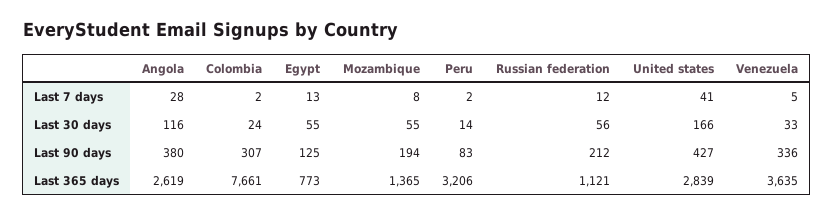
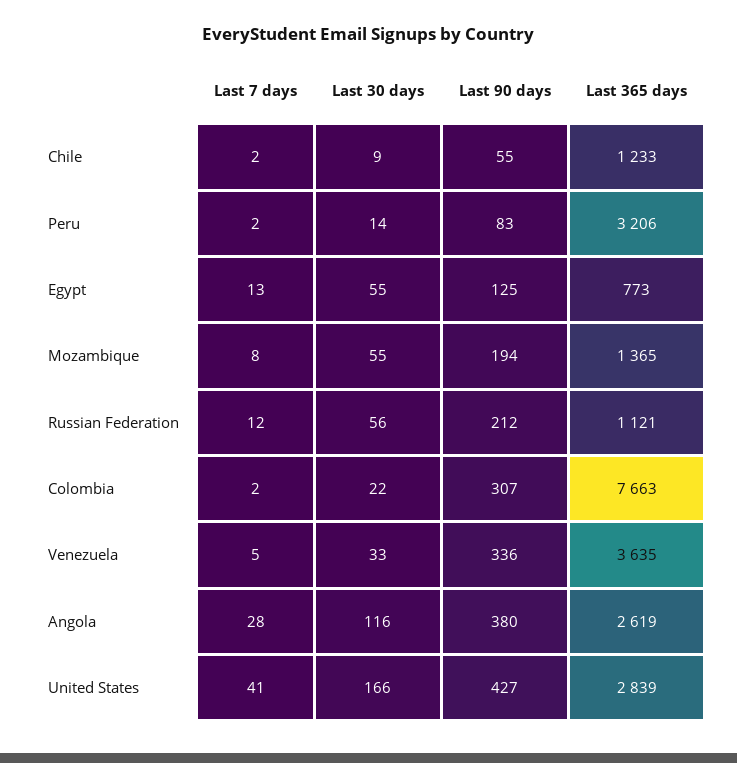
Colombia, Last 30 days: 24 -> 22
Colombia, Last 365 days: 7661 -> 7663
Chile, Last 7 days: none -> 2
Chile, Last 30 days: none -> 9
Chile, Last 90 days: none -> 55
Chile, Last 365 days: none -> 1233

